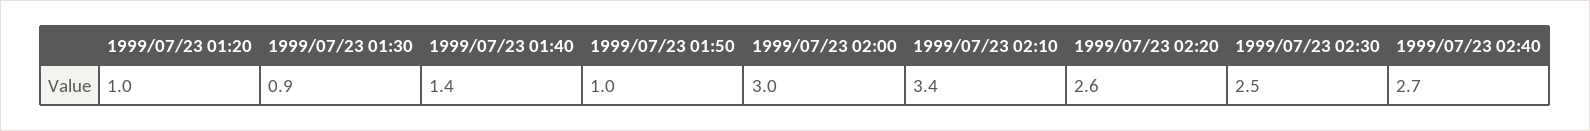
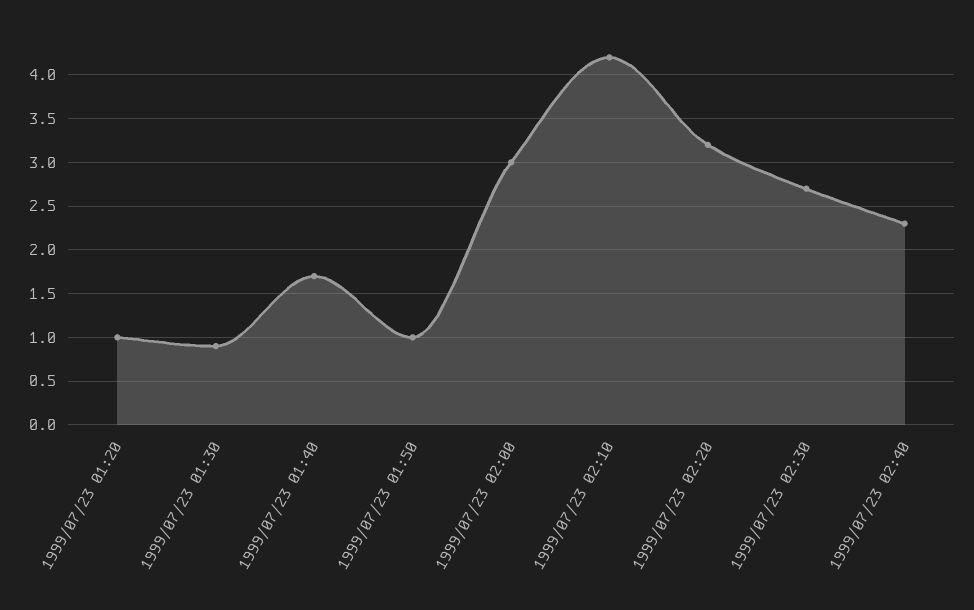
1999/07/23 01:40: 1.4 -> 1.7
1999/07/23 02:10: 3.4 -> 4.2
1999/07/23 02:20: 2.6 -> 3.2
1999/07/23 02:30: 2.5 -> 2.7
1999/07/23 02:40: 2.7 -> 2.3

